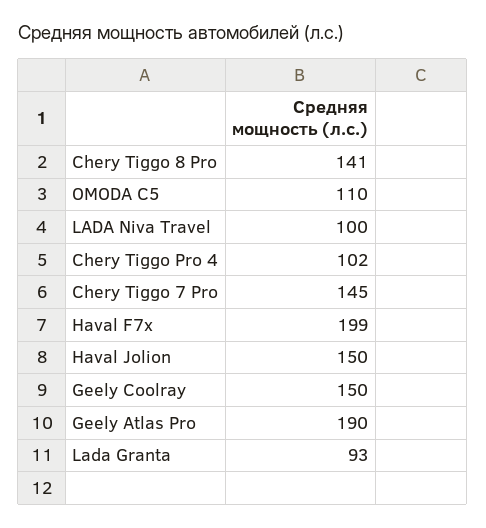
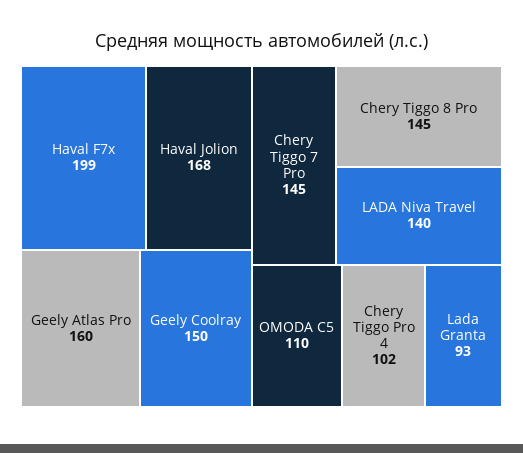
Chery Tiggo 8 Pro: 141 -> 145
LADA Niva Travel: 100 -> 140
Haval Jolion: 150 -> 168
Geely Atlas Pro: 190 -> 160

